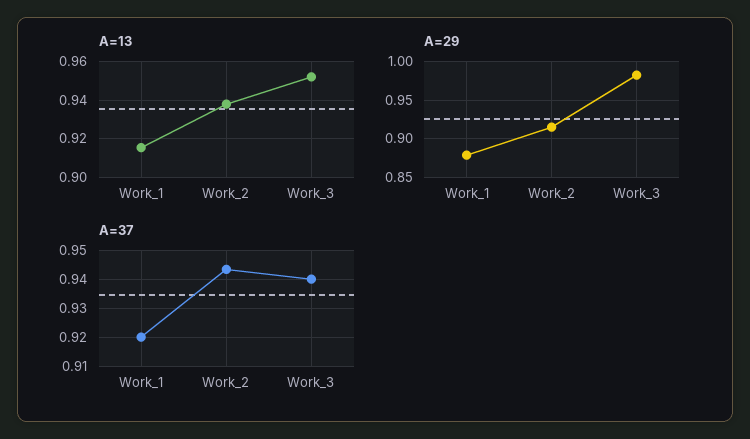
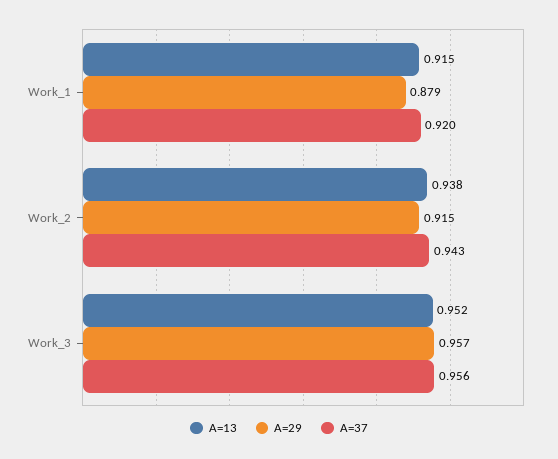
A=29, Work_3: 0.98 -> 0.957
A=37, Work_3: 0.94 -> 0.956

